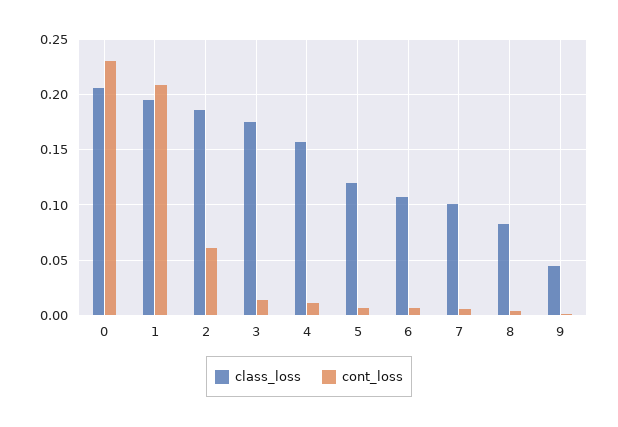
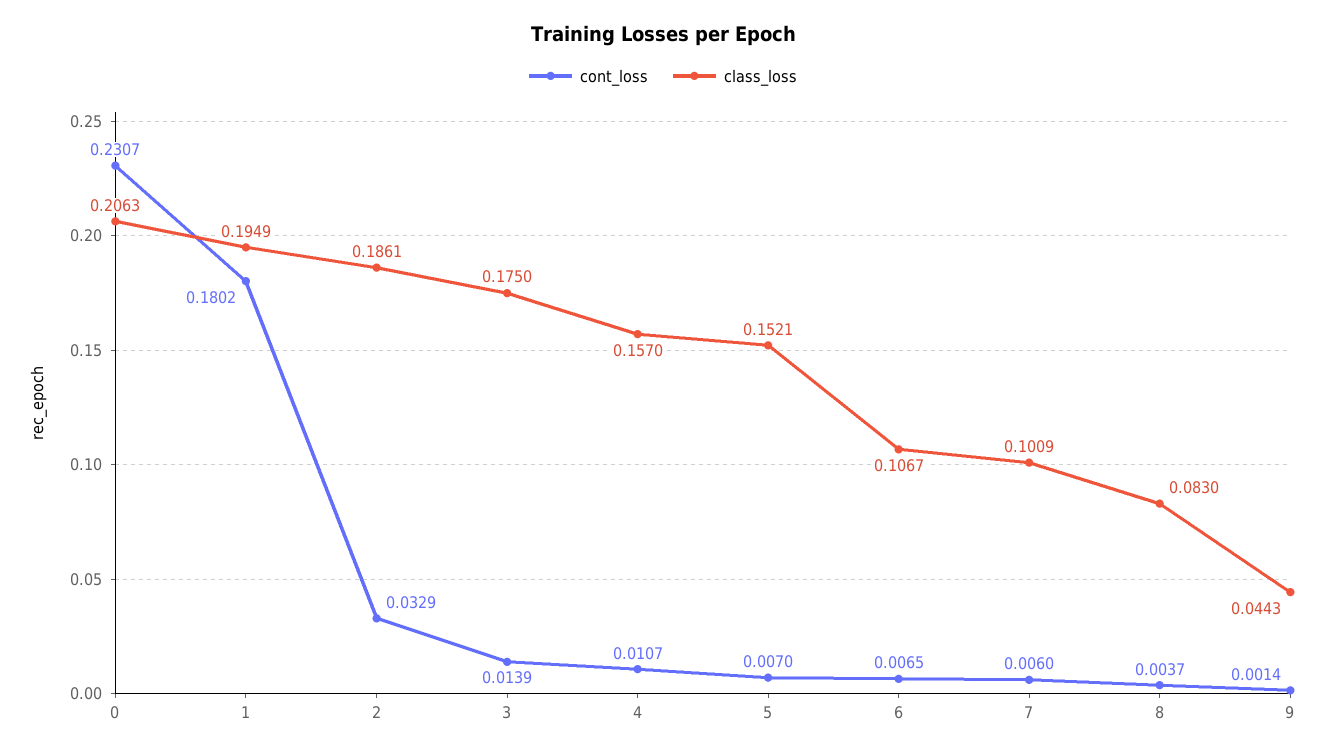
cont_loss, 1: 0.21 -> 0.1802
cont_loss, 2: 0.06 -> 0.0329
class_loss, 5: 0.12 -> 0.1521

